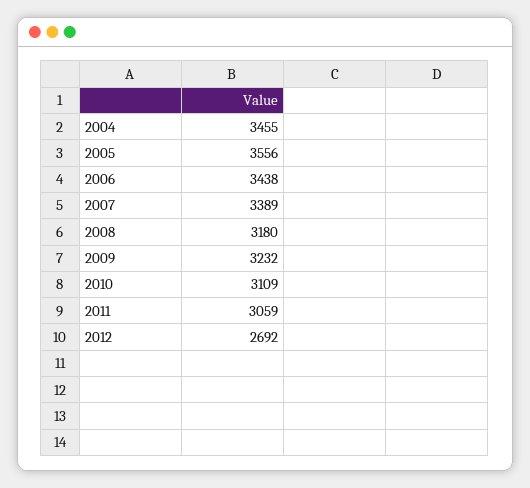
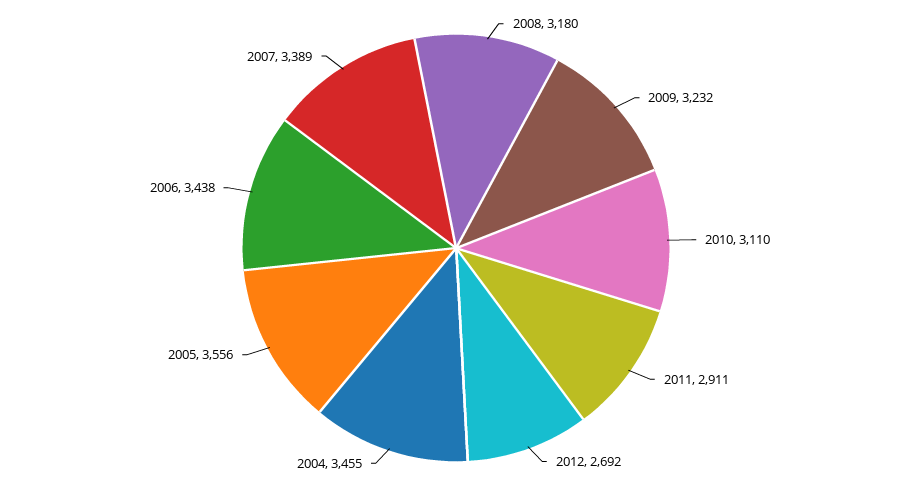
2010: 3109 -> 3110
2011: 3059 -> 2911

